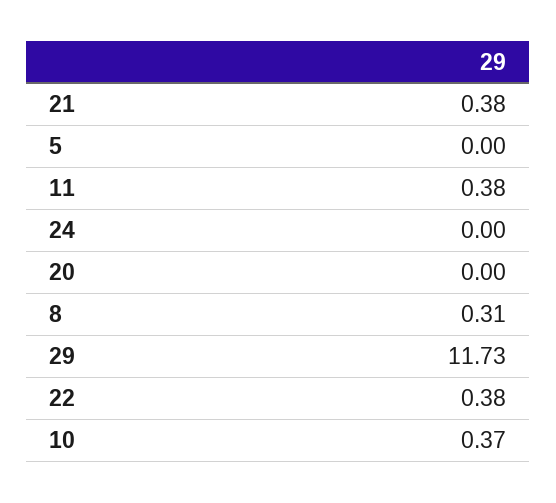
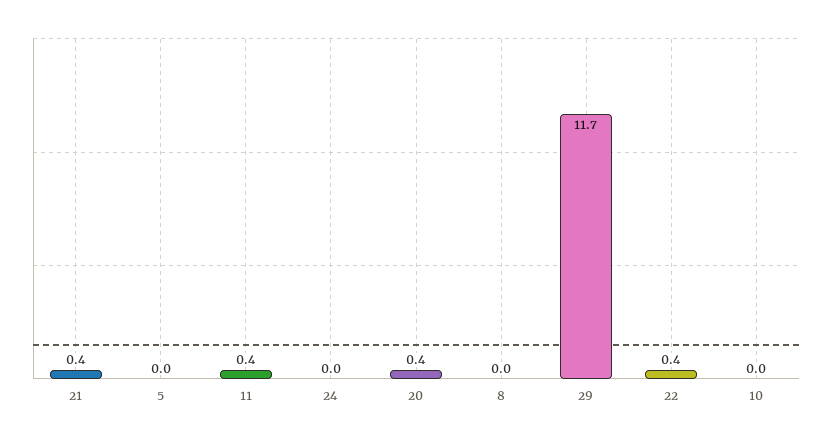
20: 0 -> 0.4
8: 0.31 -> 0
10: 0.37 -> 0

